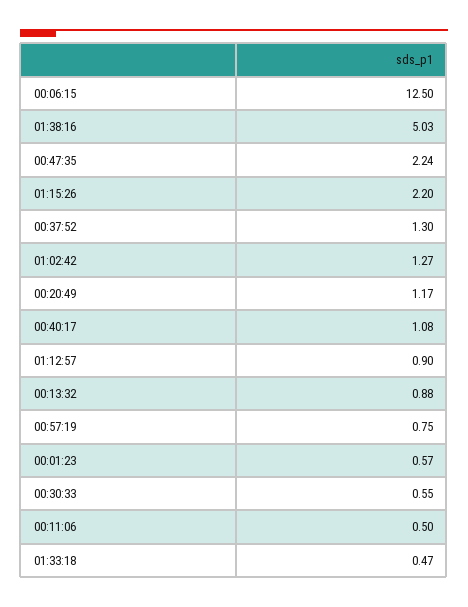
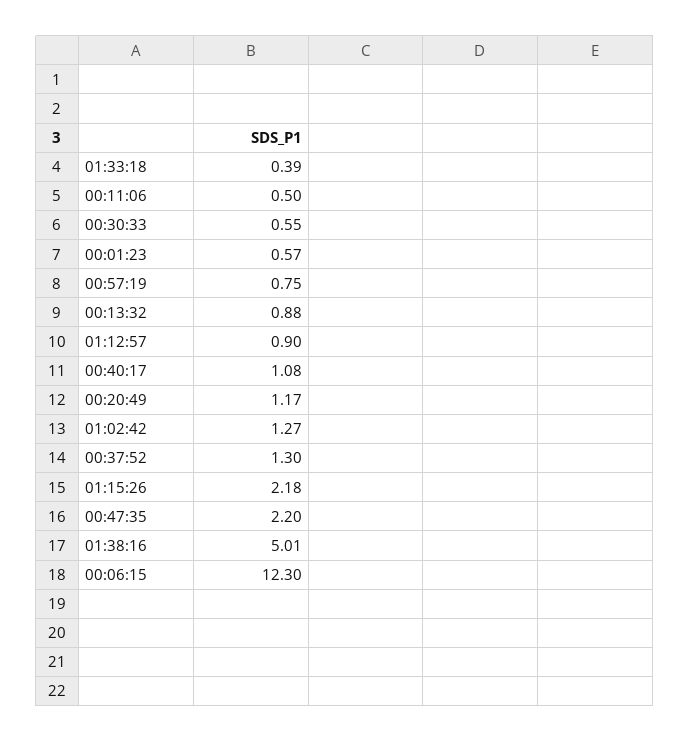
00:06:15: 12.5 -> 12.3
01:38:16: 5.03 -> 5.01
00:47:35: 2.24 -> 2.2
01:15:26: 2.2 -> 2.18
01:33:18: 0.47 -> 0.39

